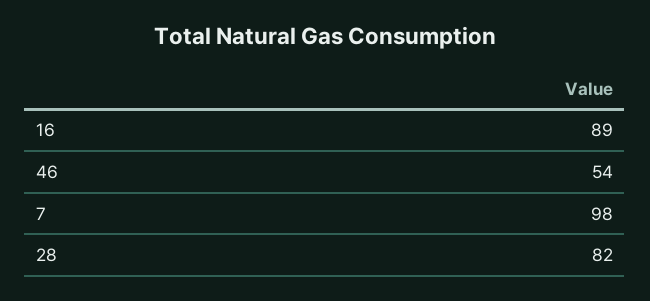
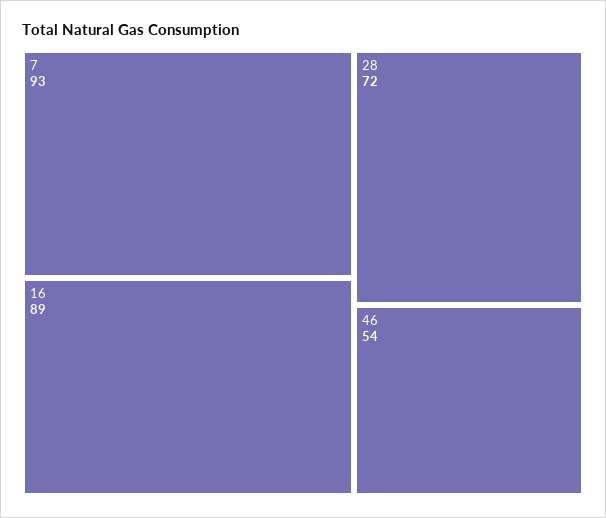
7: 98 -> 93
28: 82 -> 72

